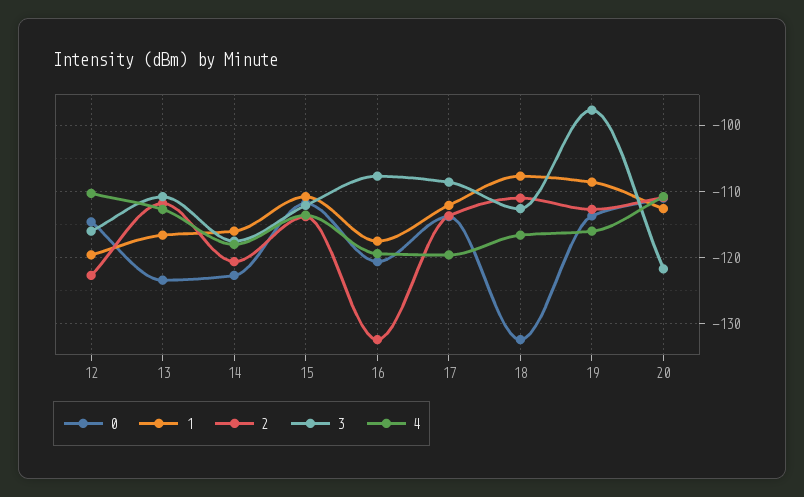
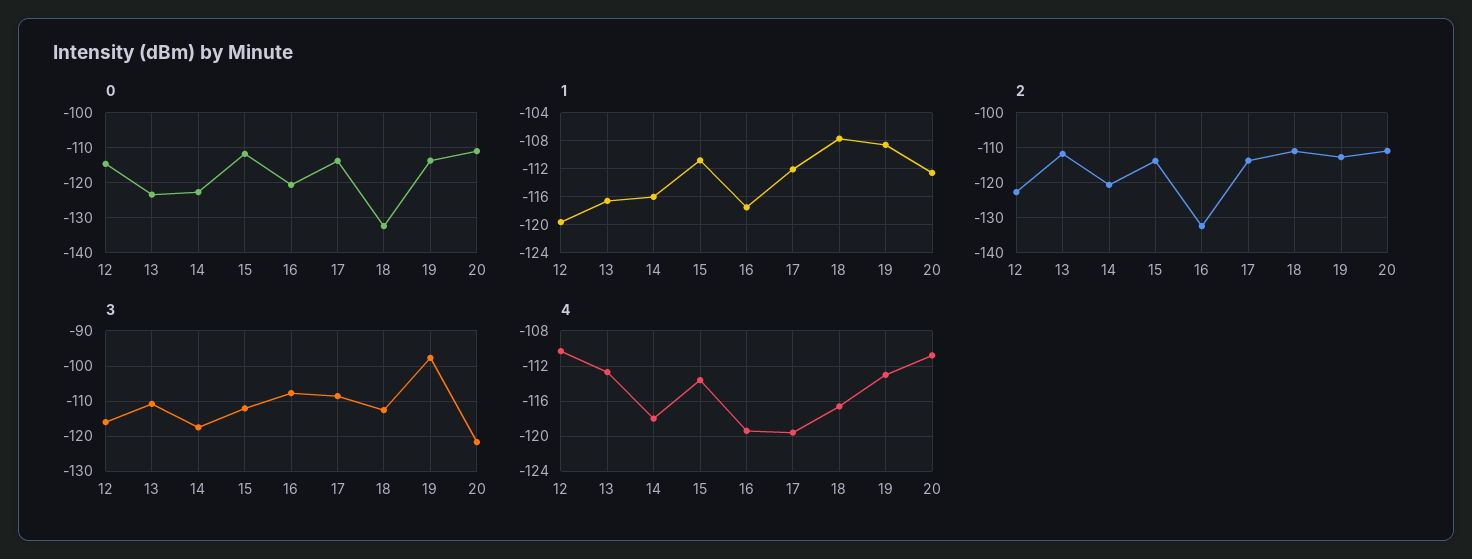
4, 19: -116 -> -113

